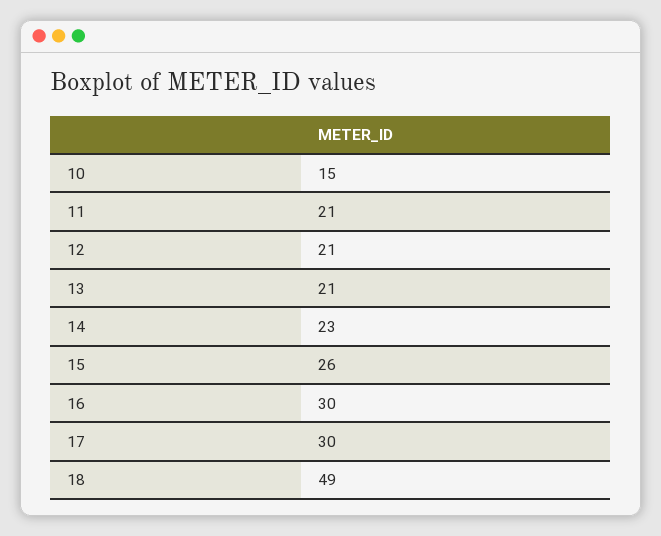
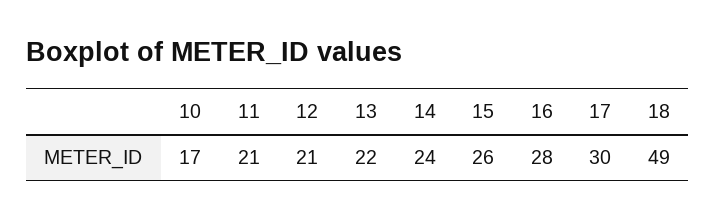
10: 15 -> 17
13: 21 -> 22
14: 23 -> 24
16: 30 -> 28

